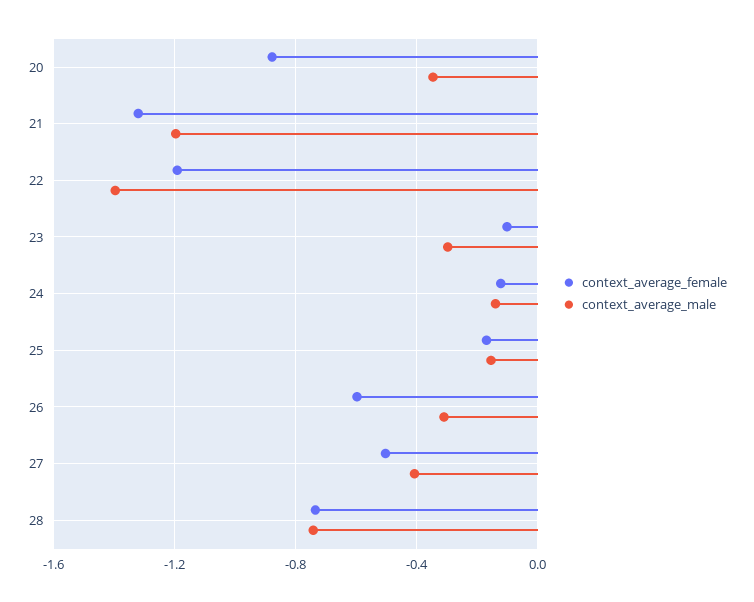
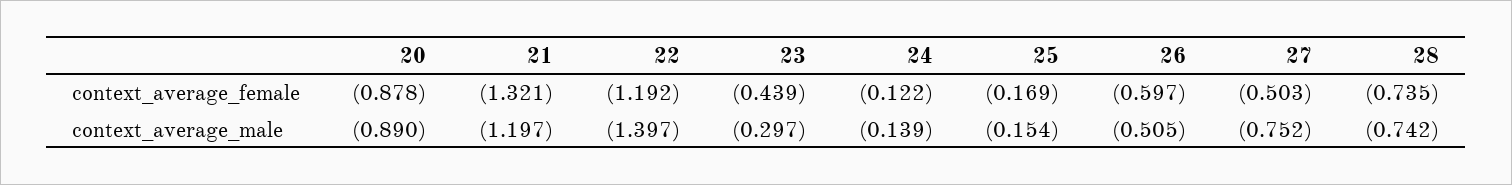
context_average_male, 20: -0.35 -> -0.89
context_average_female, 23: -0.1 -> -0.439
context_average_male, 26: -0.3 -> -0.505
context_average_male, 27: -0.4 -> -0.752

